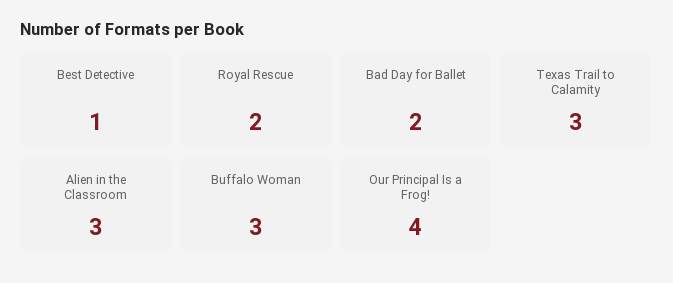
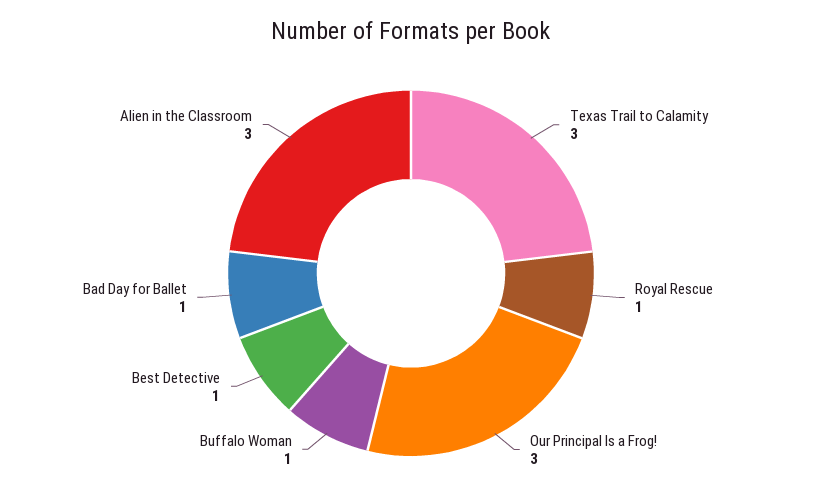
Royal Rescue: 2 -> 1
Bad Day for Ballet: 2 -> 1
Buffalo Woman: 3 -> 1
Our Principal Is a Frog!: 4 -> 3

